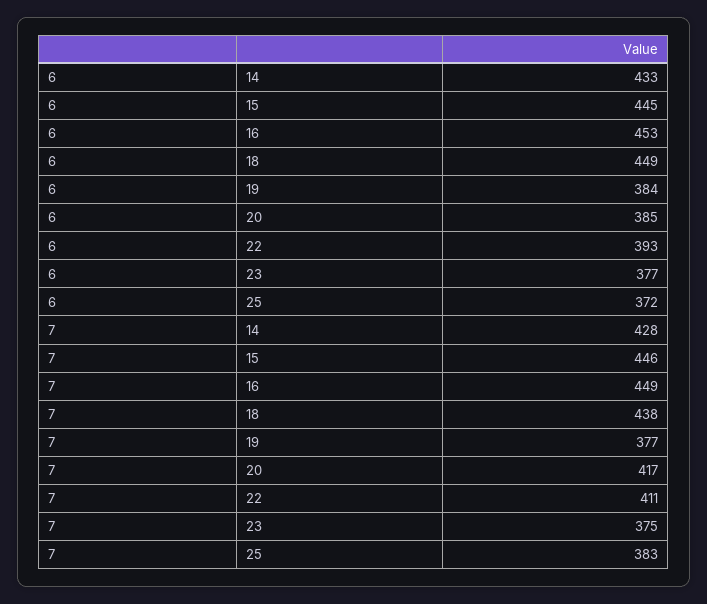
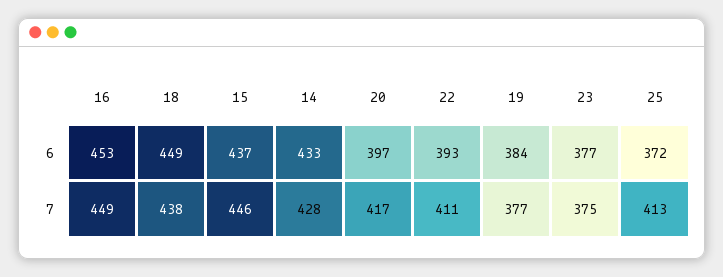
6, 15: 445 -> 437
6, 20: 385 -> 397
7, 25: 383 -> 413

